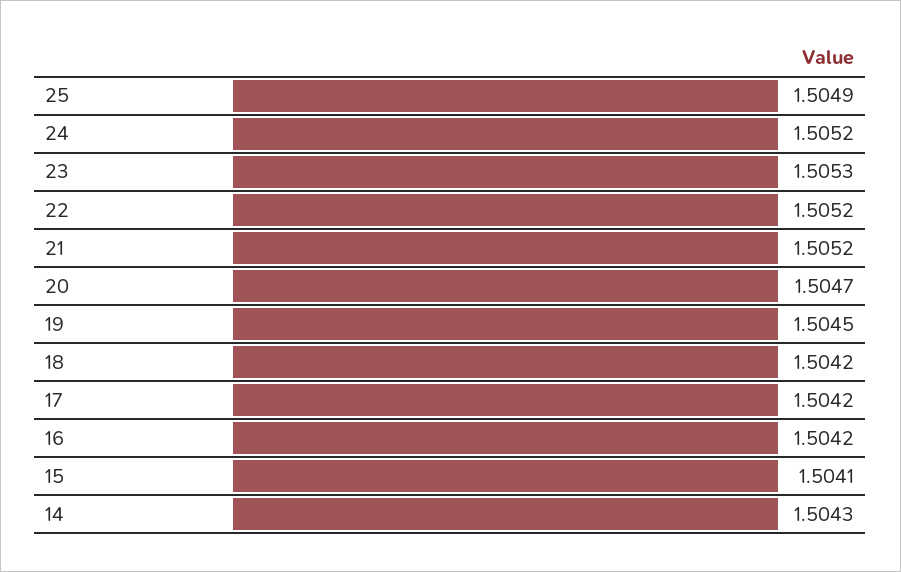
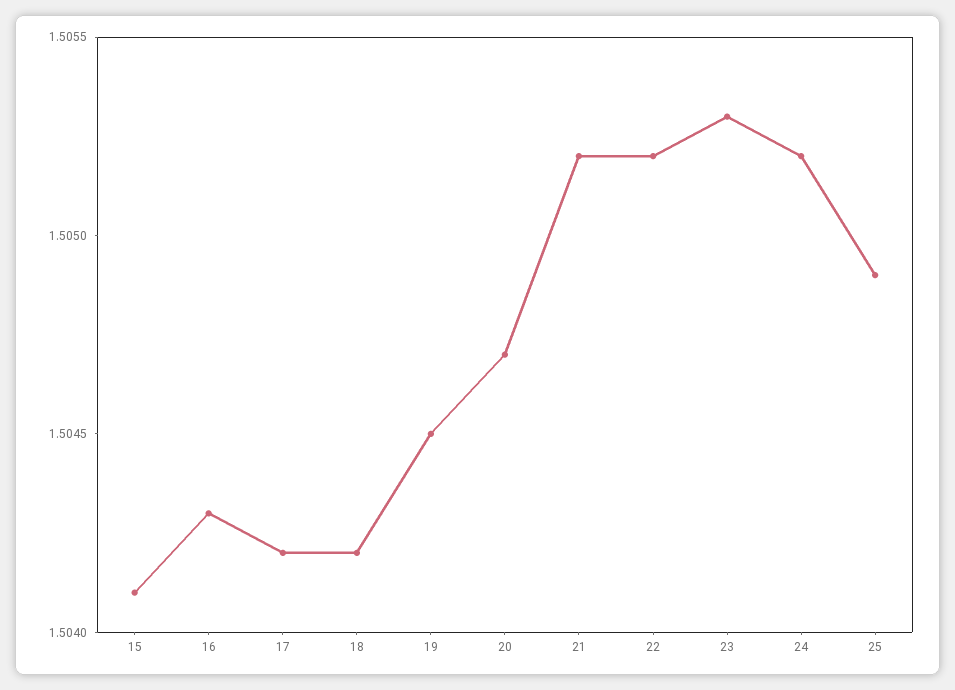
16: 1.5042 -> 1.5043
14: 1.5043 -> none

